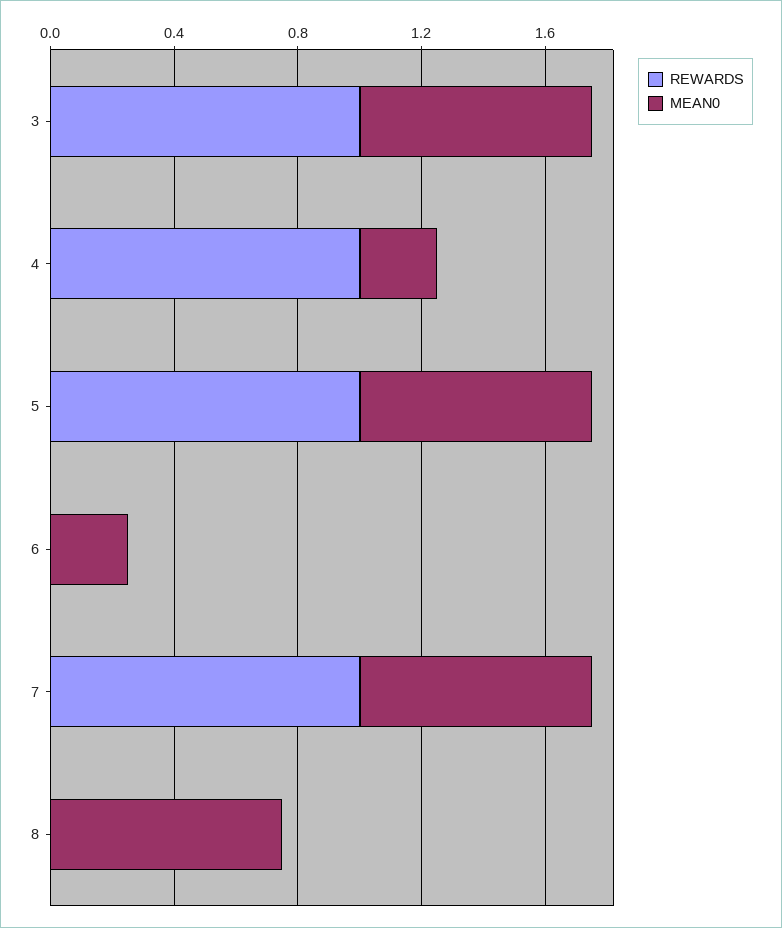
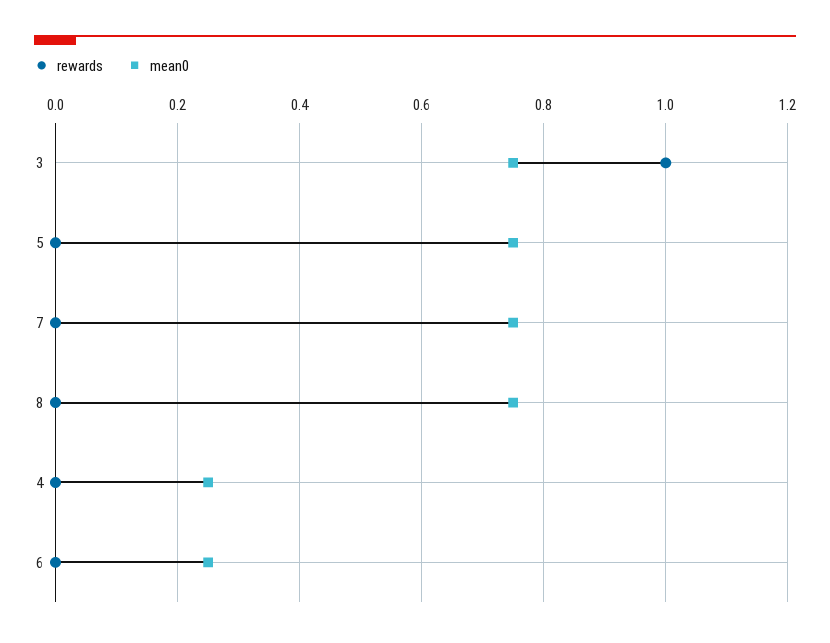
REWARDS, 4: 1 -> 0
REWARDS, 5: 1 -> 0
REWARDS, 7: 1 -> 0

